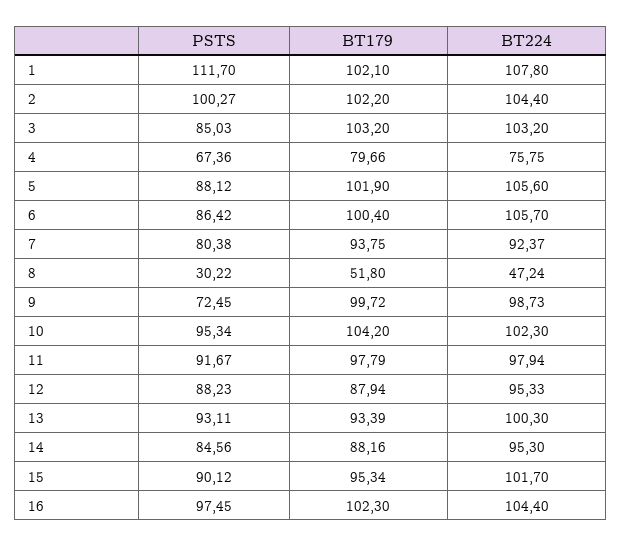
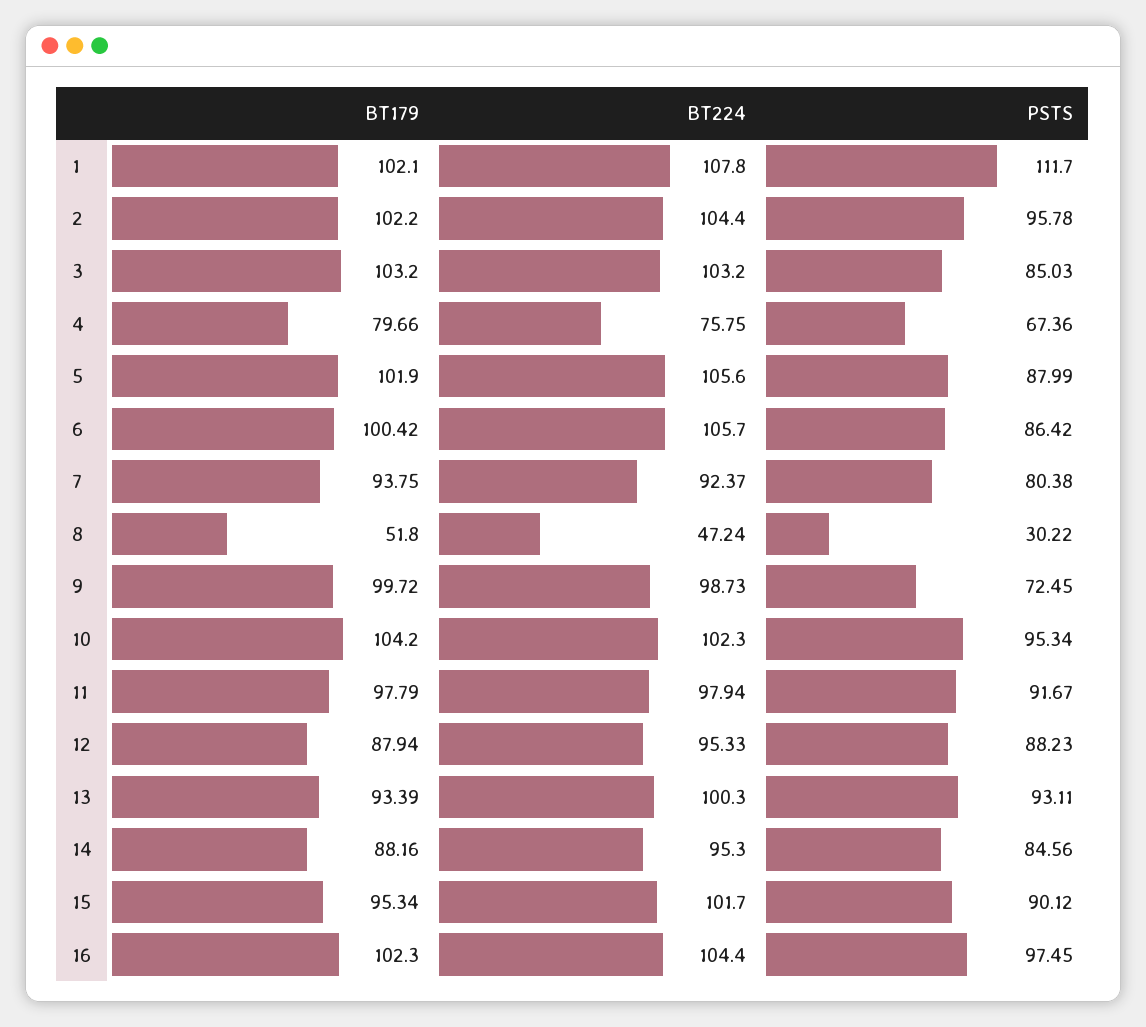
PSTS, 2: 100.27 -> 95.78
PSTS, 5: 88.12 -> 87.99
BT179, 6: 100.4 -> 100.42

